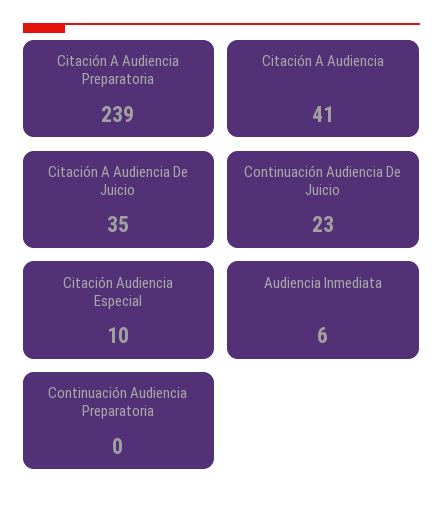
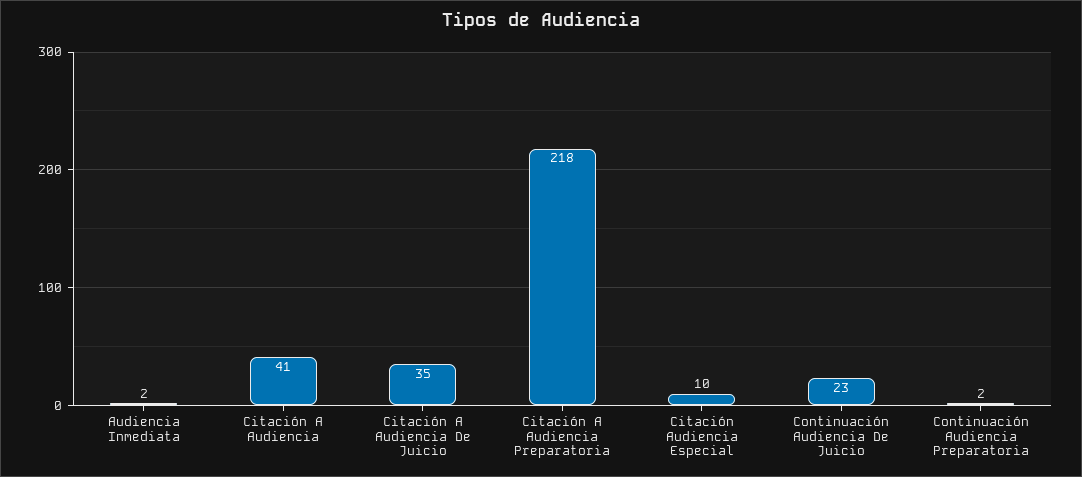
Citación A Audiencia Preparatoria: 239 -> 218
Audiencia Inmediata: 6 -> 2
Continuación Audiencia Preparatoria: 0 -> 2

